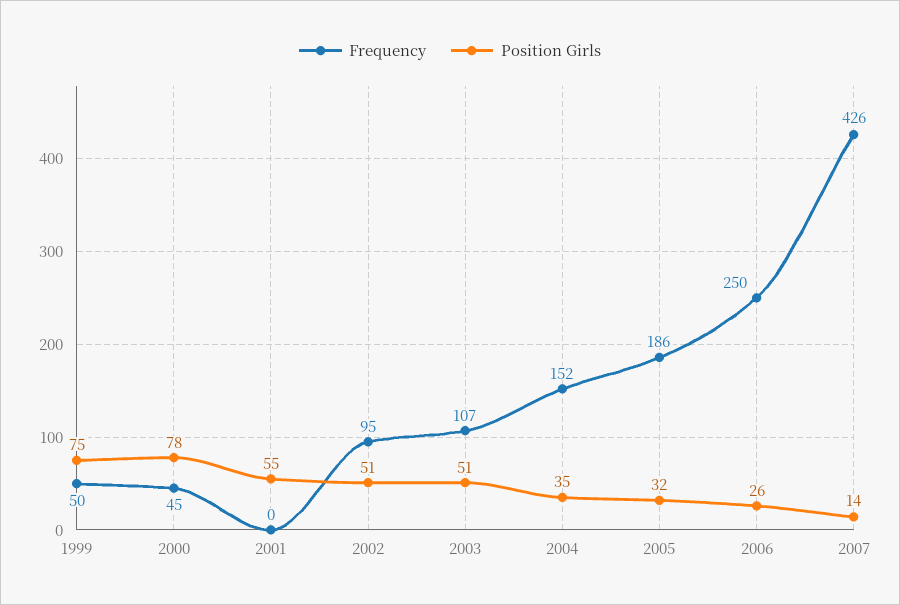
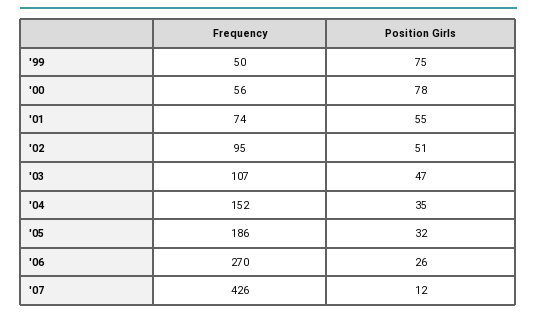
Frequency, 2000: 45 -> 56
Frequency, 2001: 0 -> 74
Position Girls, 2003: 51 -> 47
Frequency, 2006: 250 -> 270
Position Girls, 2007: 14 -> 12

